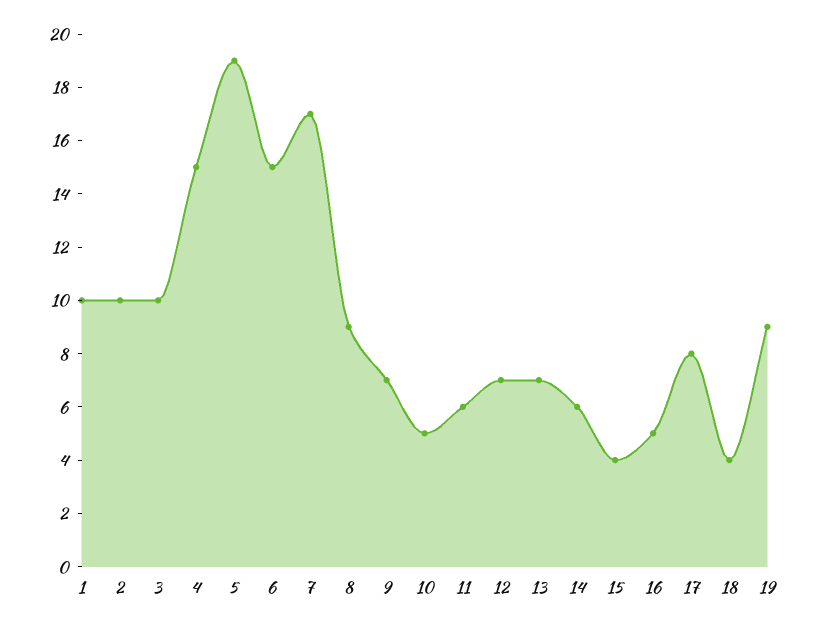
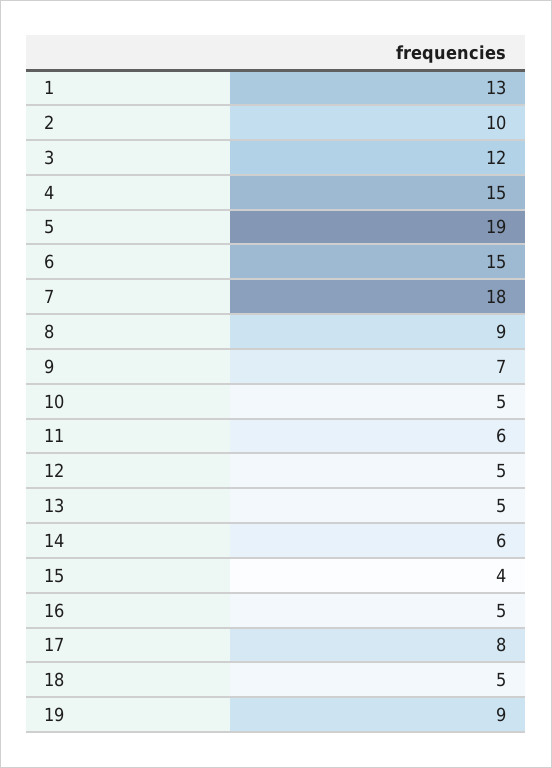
1: 10 -> 13
3: 10 -> 12
7: 17 -> 18
12: 7 -> 5
13: 7 -> 5
18: 4 -> 5

